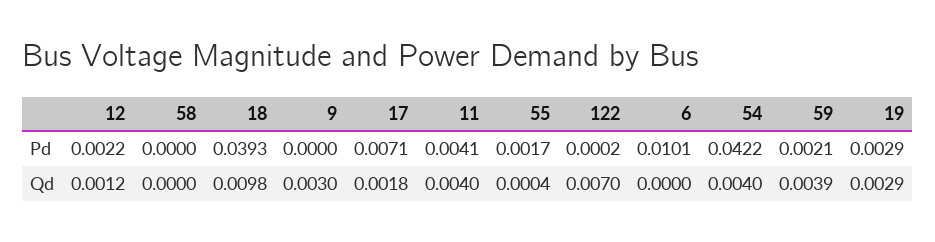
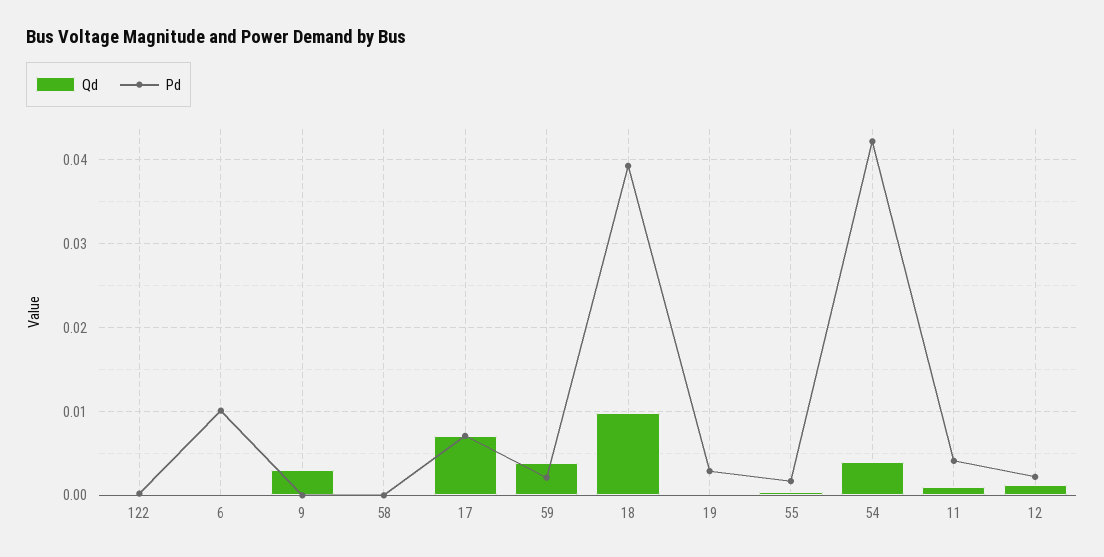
Qd, 17: 0.0018 -> 0.007
Qd, 11: 0.004 -> 0.001
Qd, 122: 0.007 -> 0
Qd, 19: 0.0029 -> 0

